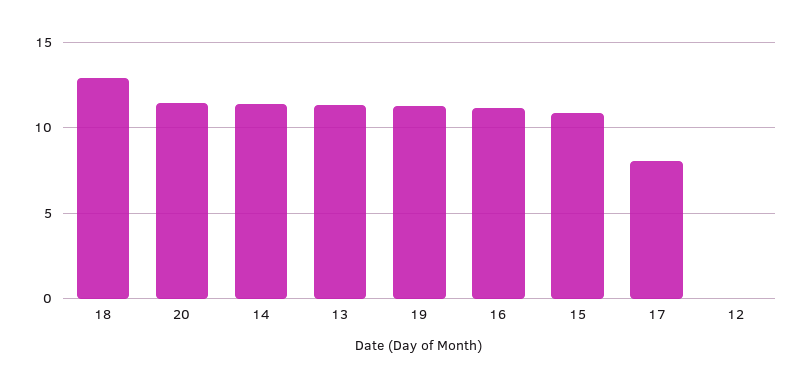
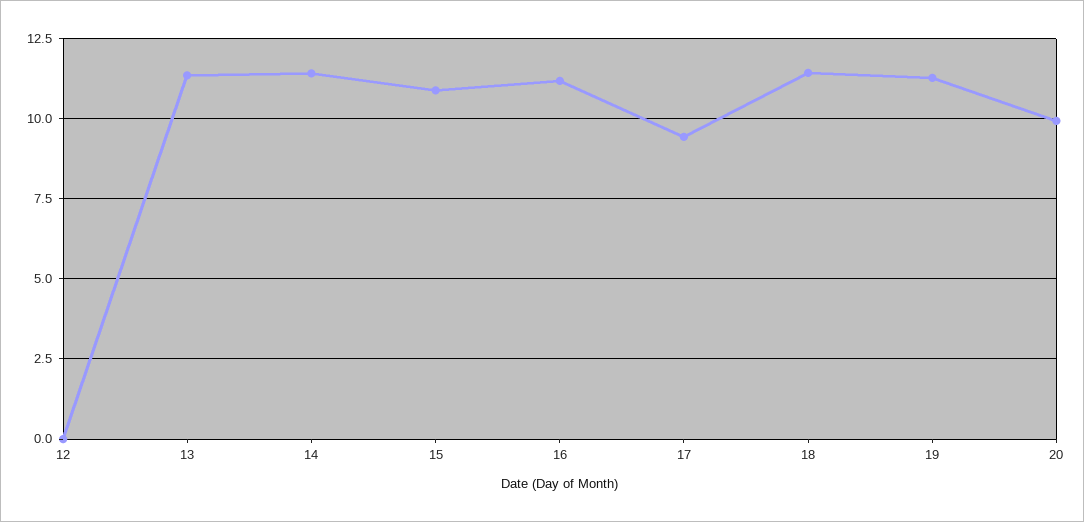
18: 13 -> 11.5
20: 11.5 -> 10
17: 8 -> 9.5

